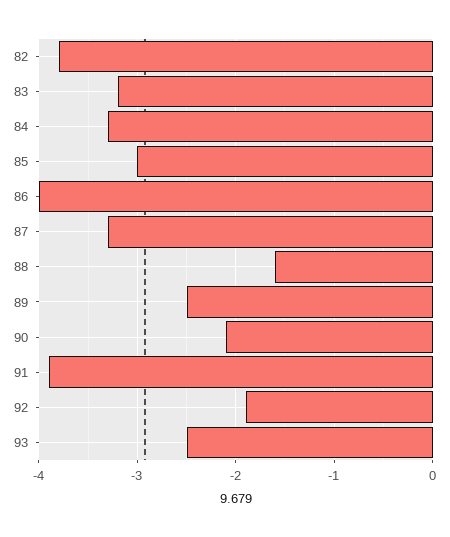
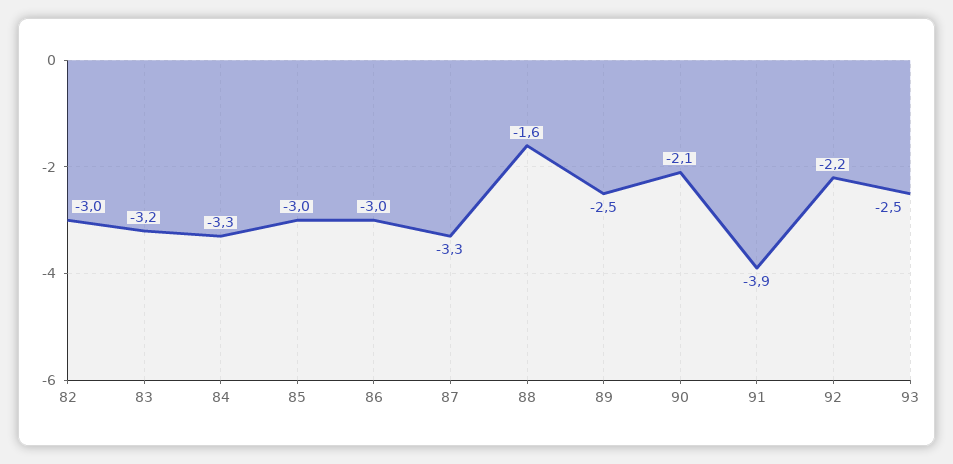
82: -3.8 -> -3
86: -4 -> -3
92: -1.9 -> -2.2

